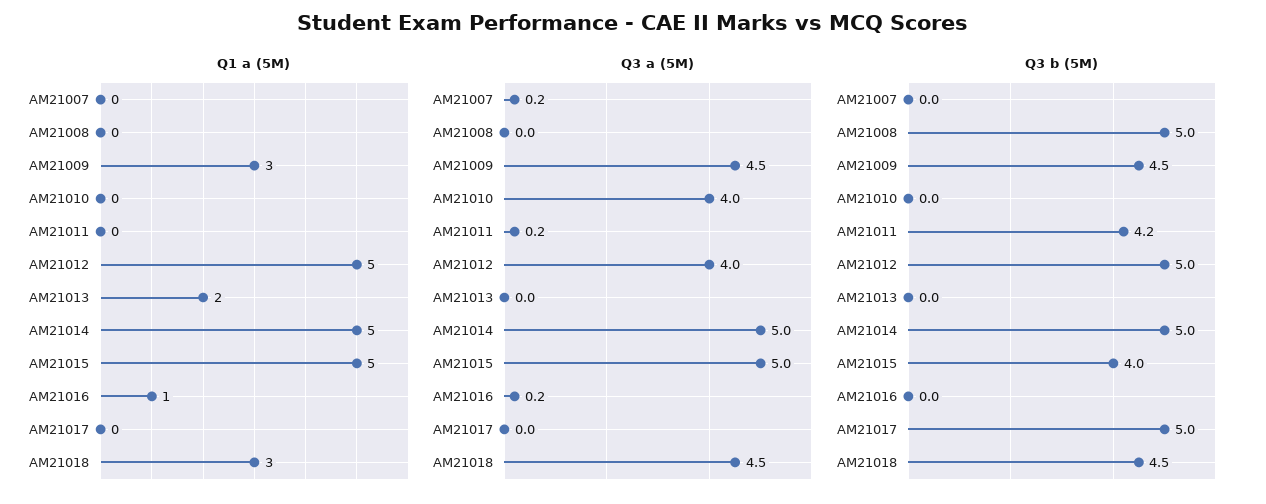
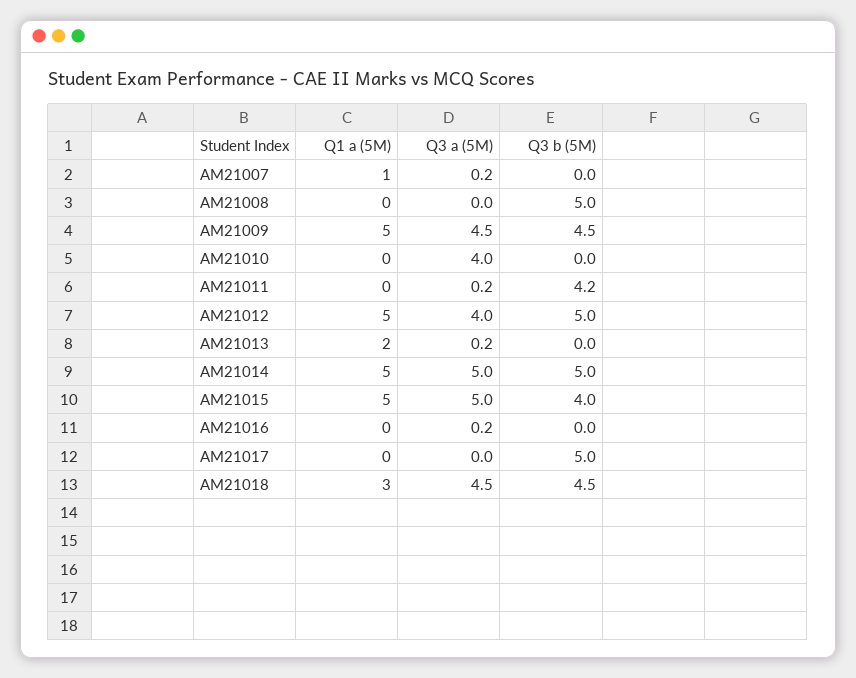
Q1 a (5M), AM21007: 0 -> 1
Q1 a (5M), AM21009: 3 -> 5
Q1 a (5M), AM21016: 1 -> 0
Q3 a (5M), AM21013: 0 -> 0.2

